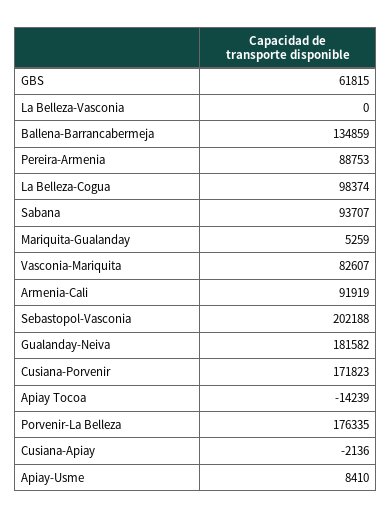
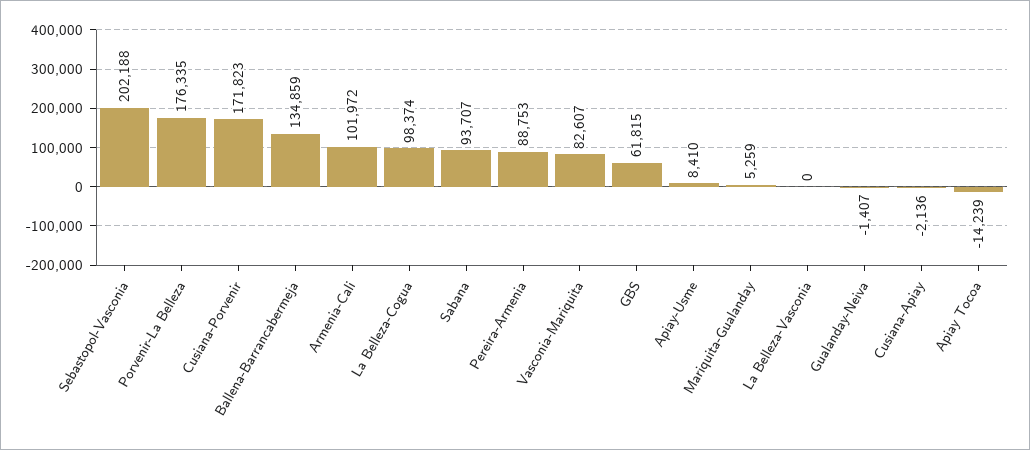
Armenia-Cali: 91919 -> 101972
Gualanday-Neiva: 181582 -> -1407

